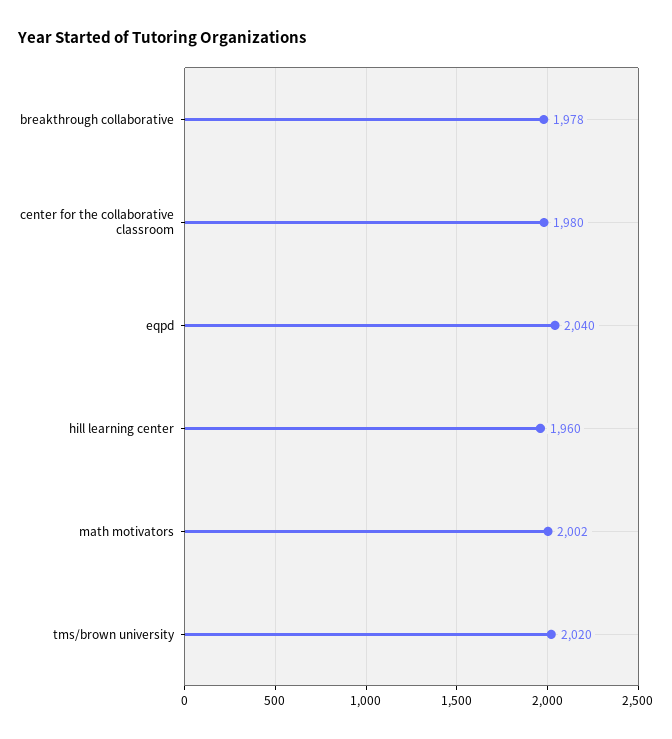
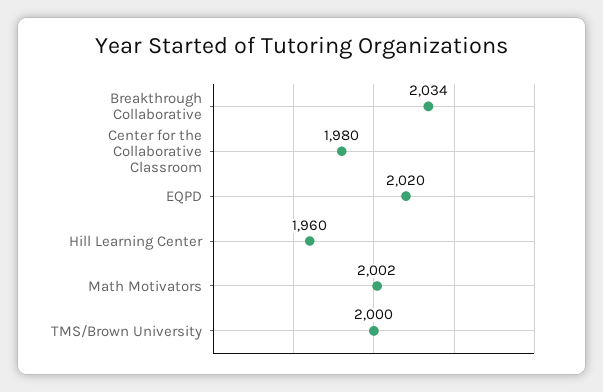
breakthrough collaborative: 1978 -> 2034
eqpd: 2040 -> 2020
tms/brown university: 2020 -> 2000

